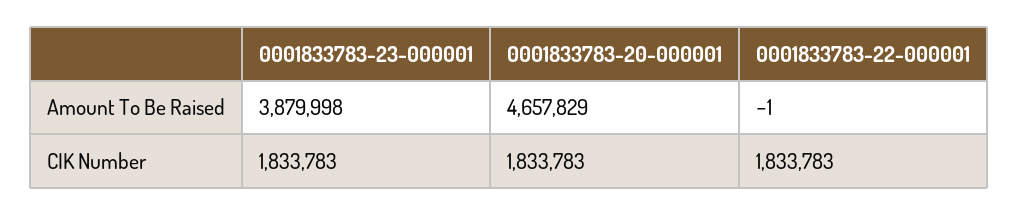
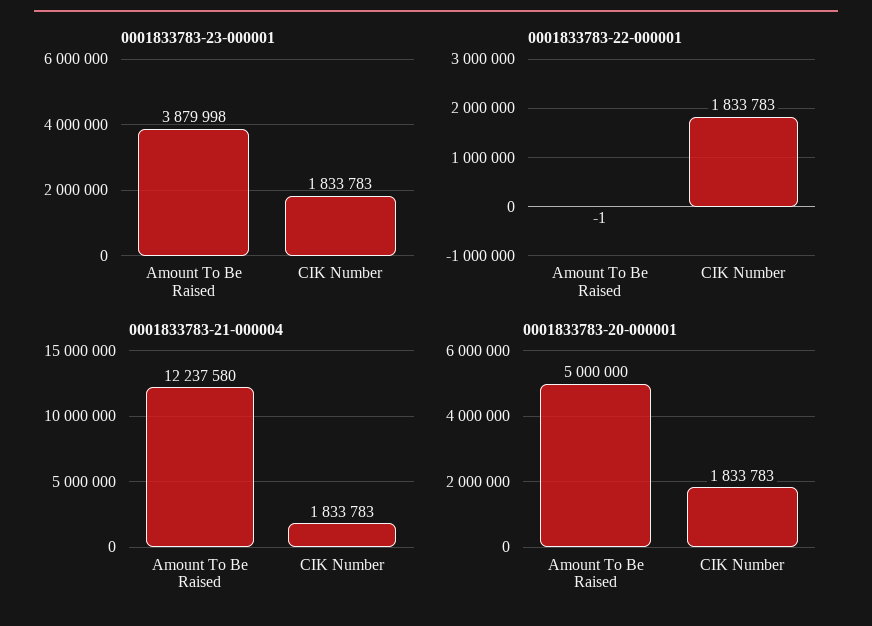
0001833783-20-000001, Amount To Be Raised: 4657829 -> 5000000
0001833783-21-000004, Amount To Be Raised: none -> 12237580
0001833783-21-000004, CIK Number: none -> 1833783

